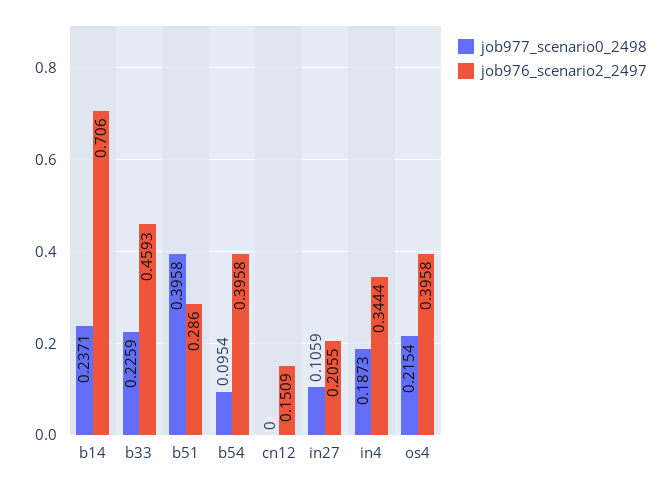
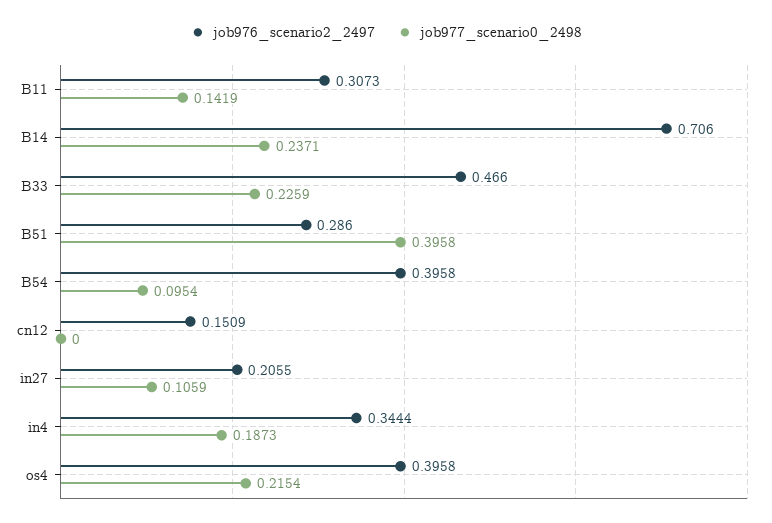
job976_scenario2_2497, b33: 0.4593 -> 0.466
job976_scenario2_2497, B11: none -> 0.3073
job977_scenario0_2498, B11: none -> 0.1419

